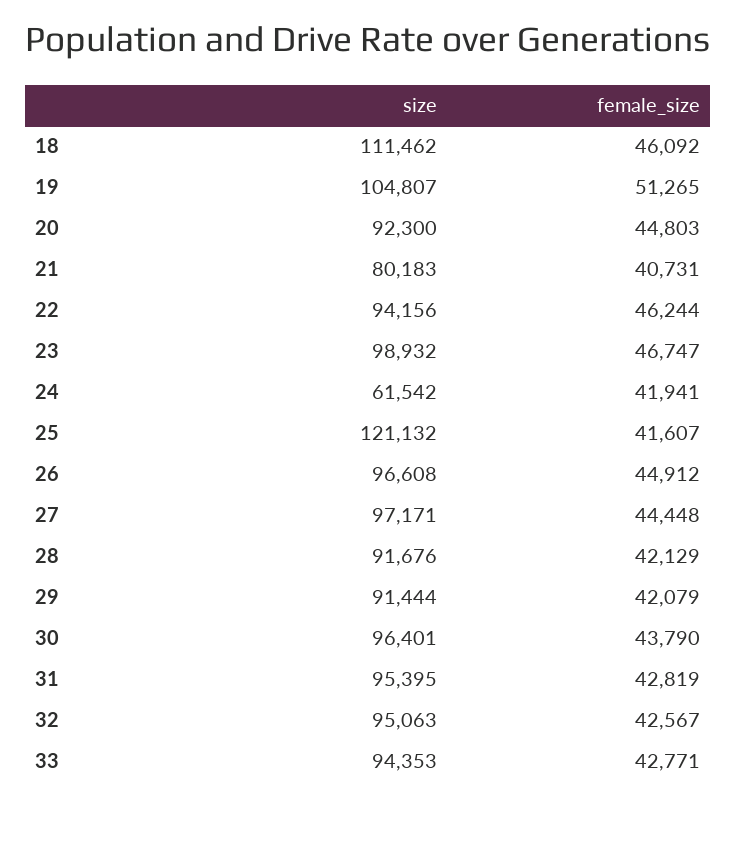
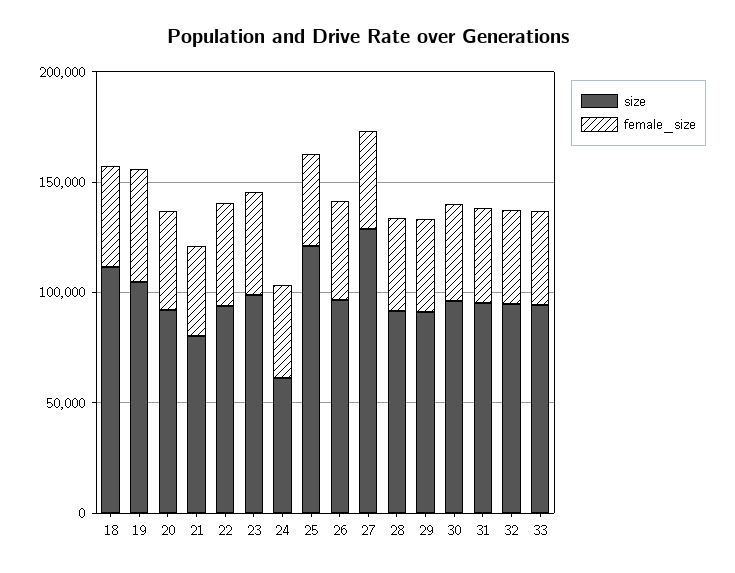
size, 27: 97171 -> 130000

